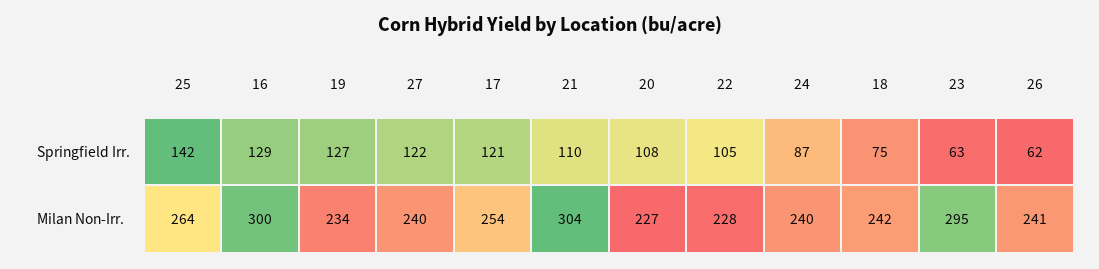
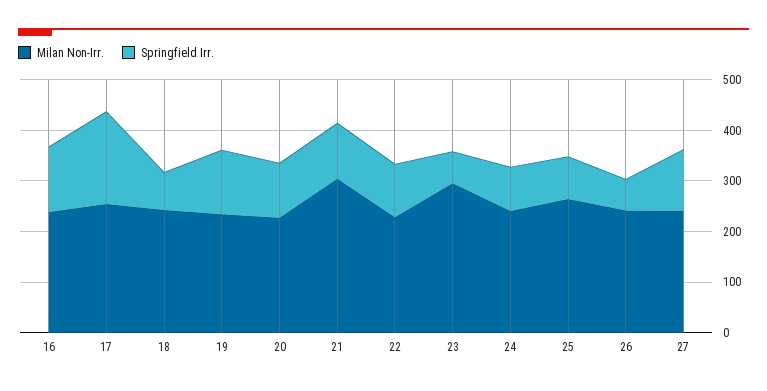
Springfield Irr., 25: 142 -> 80
Springfield Irr., 17: 121 -> 180
Milan Non-Irr., 16: 300 -> 240

